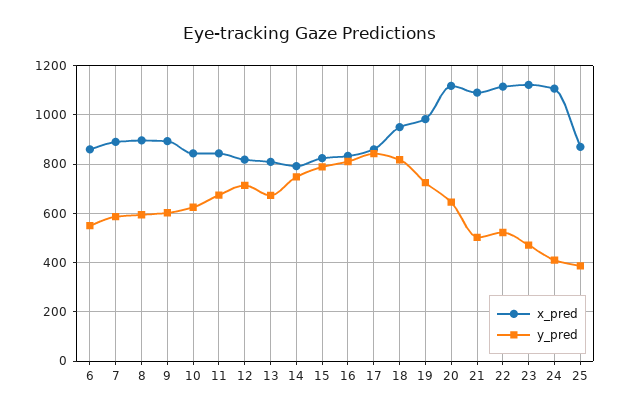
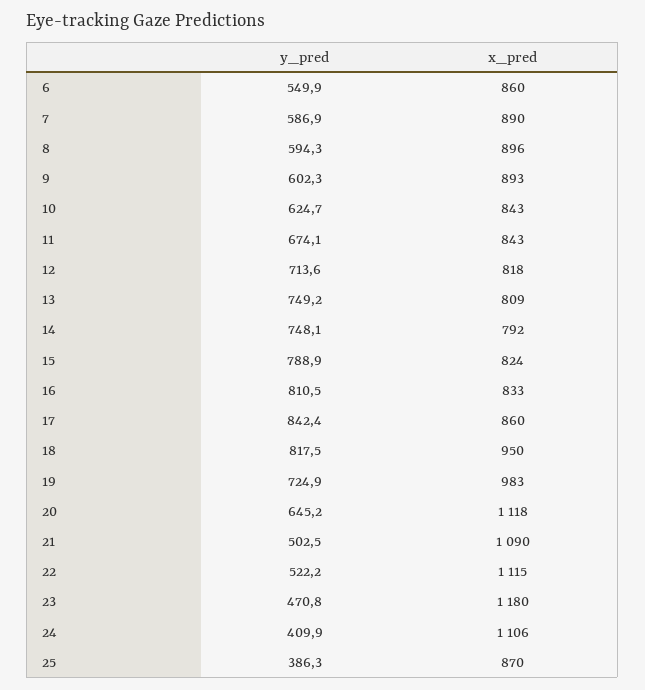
y_pred, 13: 675 -> 749.2
x_pred, 23: 1125 -> 1180

